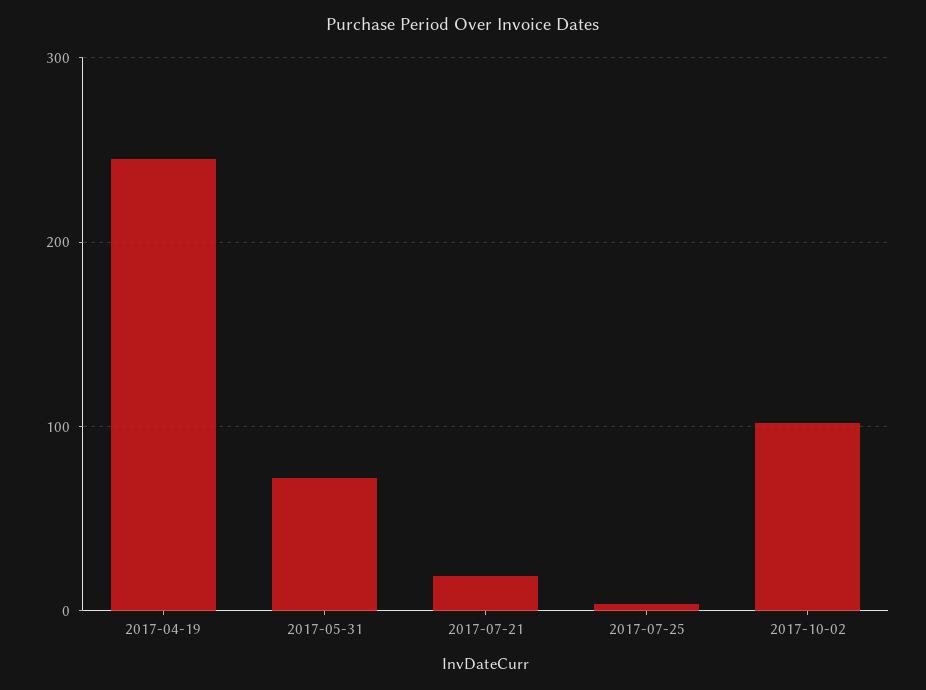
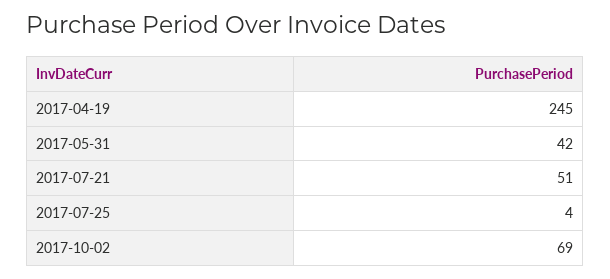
2017-05-31: 70 -> 42
2017-07-21: 20 -> 51
2017-10-02: 100 -> 69

